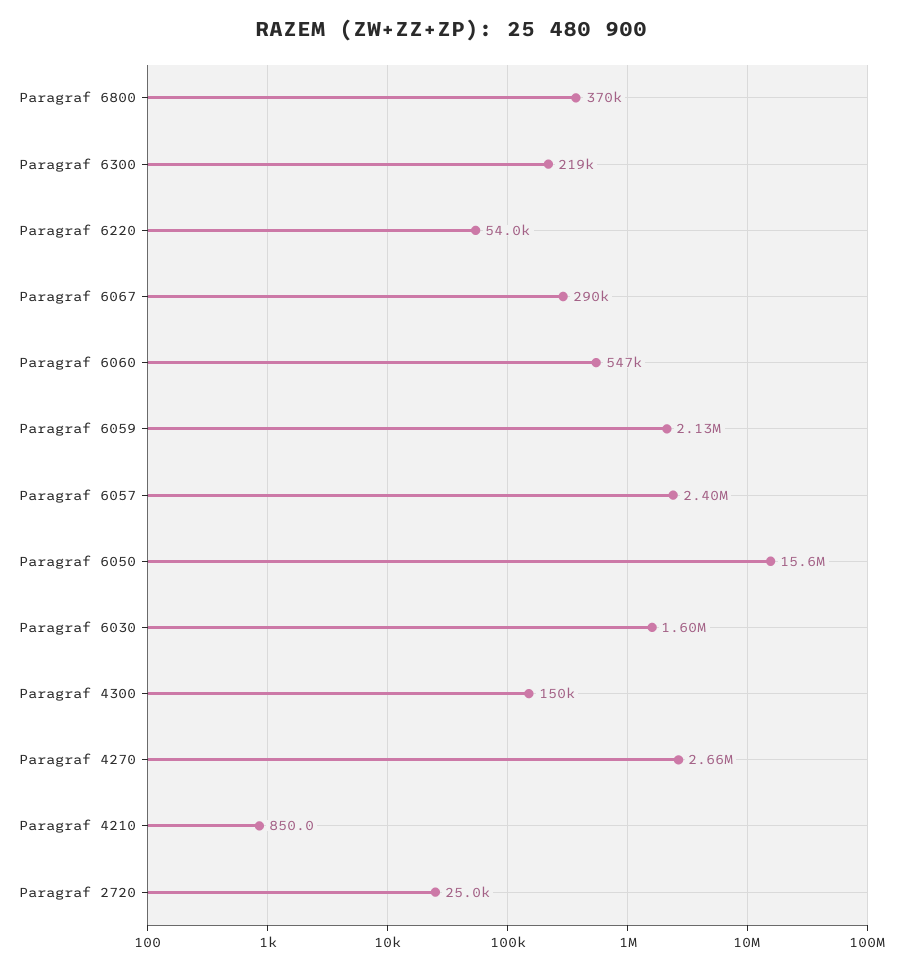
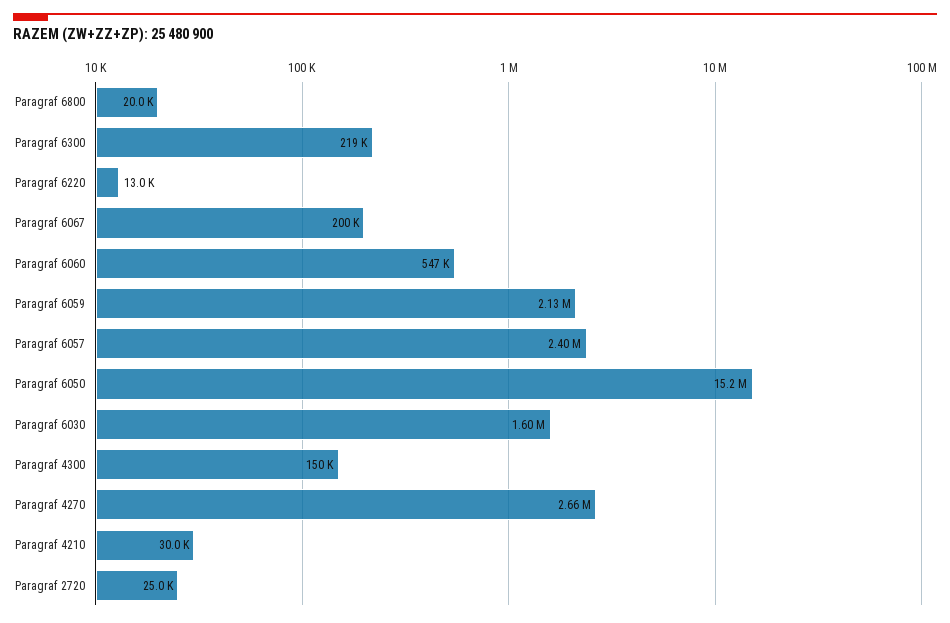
Paragraf 6800: 370000 -> 20000
Paragraf 6220: 54000 -> 13000
Paragraf 6067: 290000 -> 200000
Paragraf 6050: 15600000 -> 15200000
Paragraf 4210: 850 -> 30000

